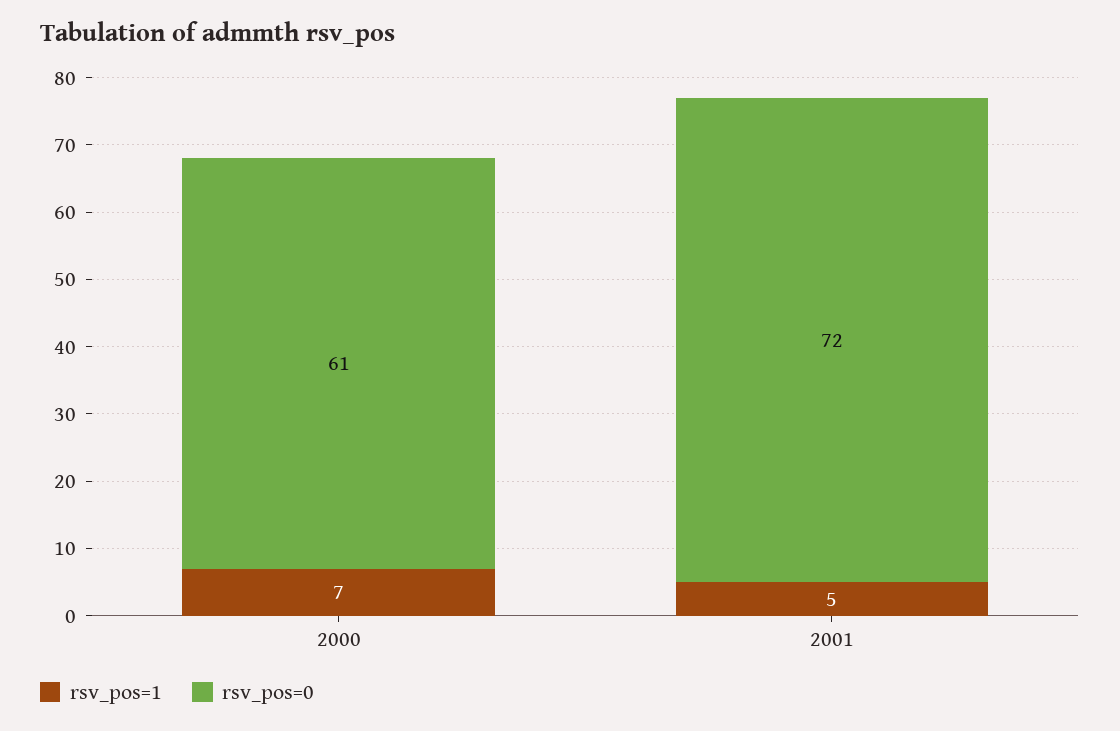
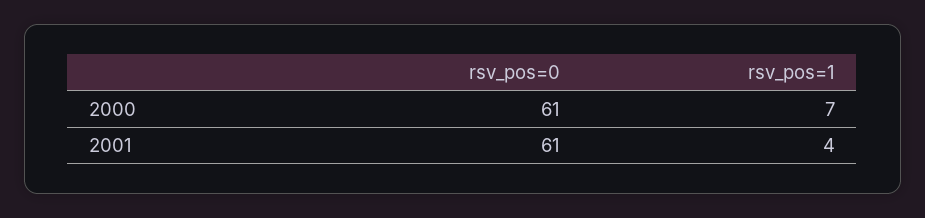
rsv_pos=1, 2001: 5 -> 4
rsv_pos=0, 2001: 72 -> 61

